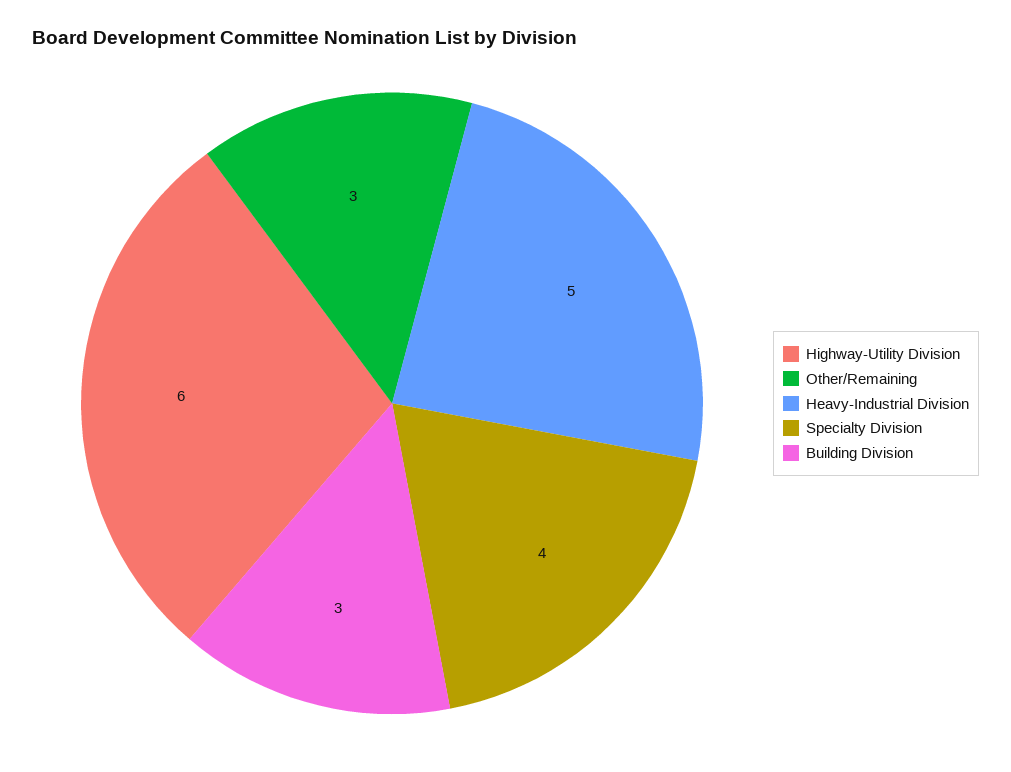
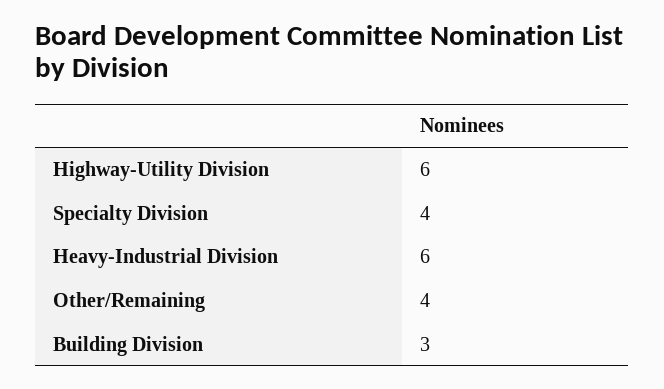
Other/Remaining: 3 -> 4
Heavy-Industrial Division: 5 -> 6

